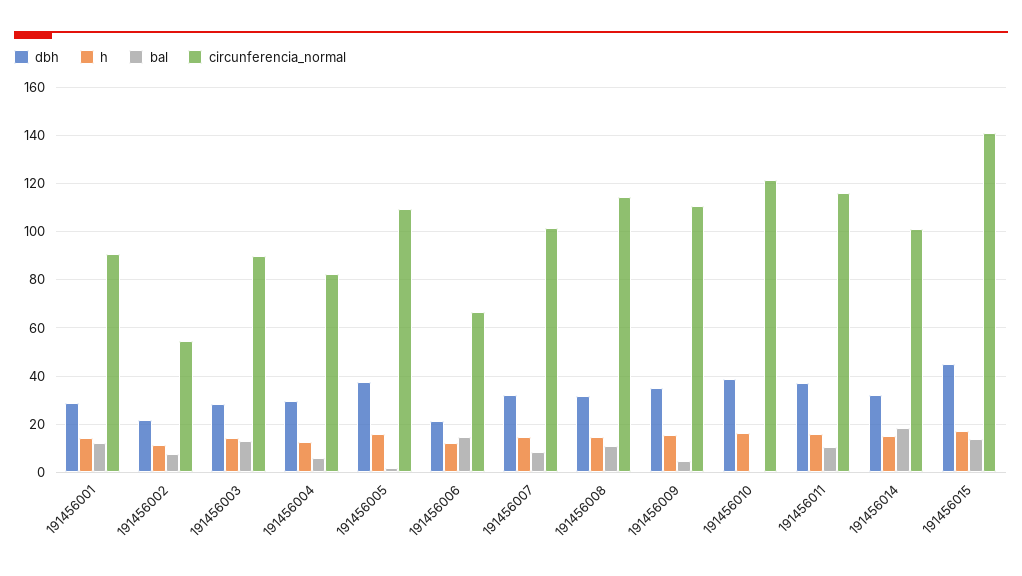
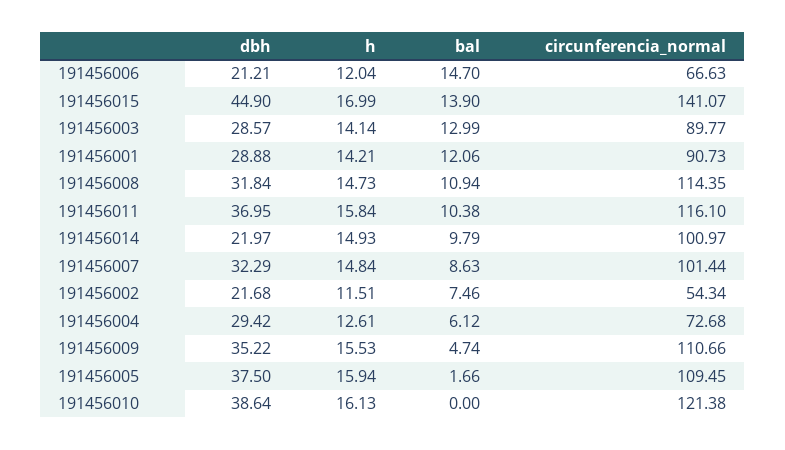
circunferencia_normal, 191456004: 82.5 -> 72.68
dbh, 191456014: 32.5 -> 21.97
bal, 191456014: 17.5 -> 9.79

